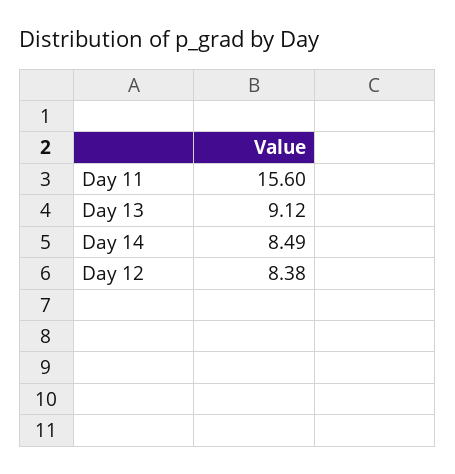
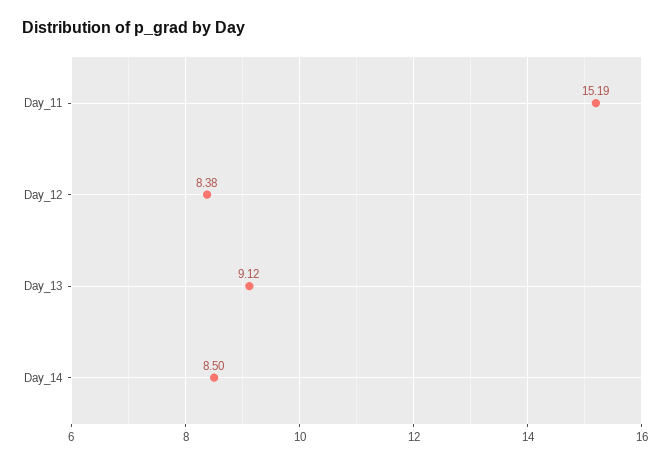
Day 11: 15.6 -> 15.19
Day 14: 8.49 -> 8.5

